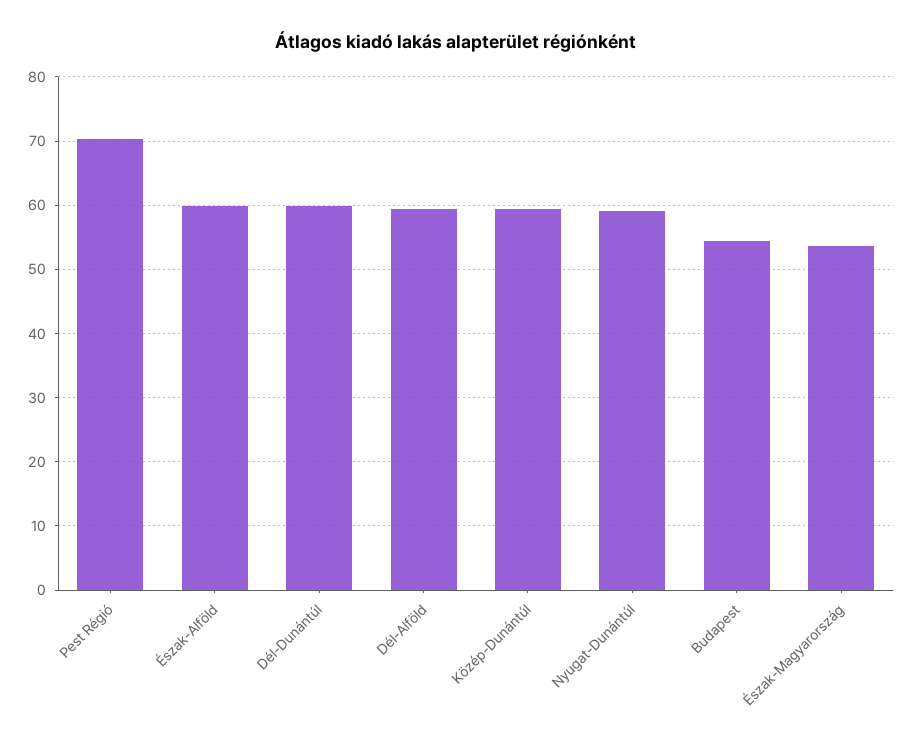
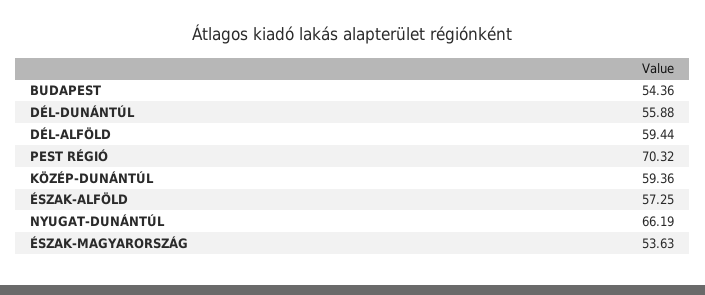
Észak-Alföld: 60 -> 57.25
Dél-Dunántúl: 60 -> 55.88
Nyugat-Dunántúl: 59 -> 66.19

